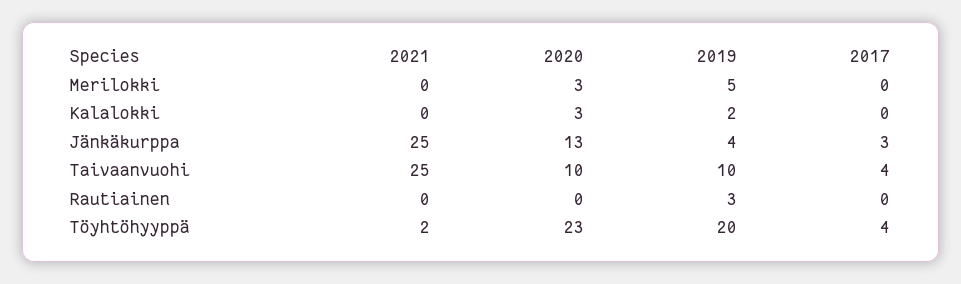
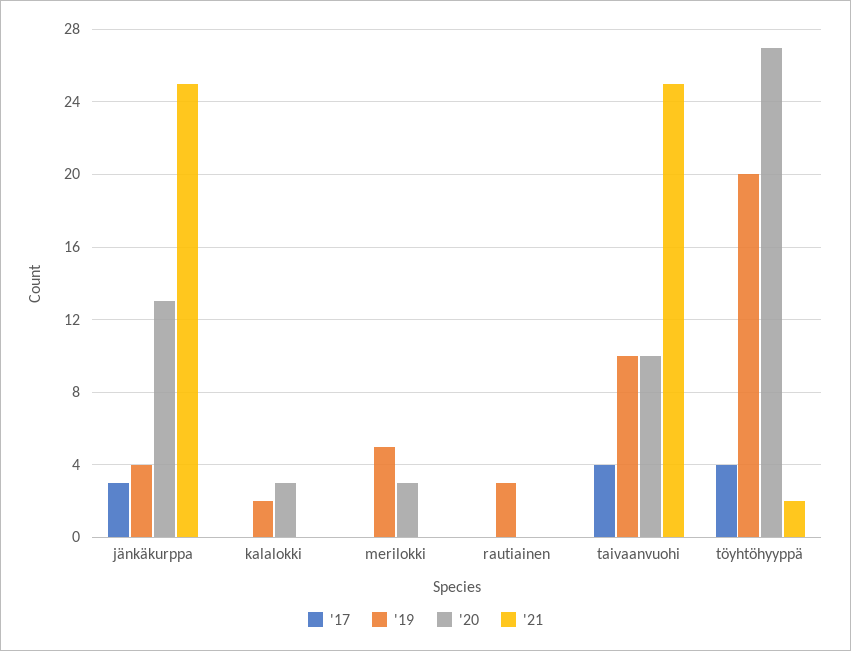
2020, Töyhtöhyyppä: 23 -> 27

